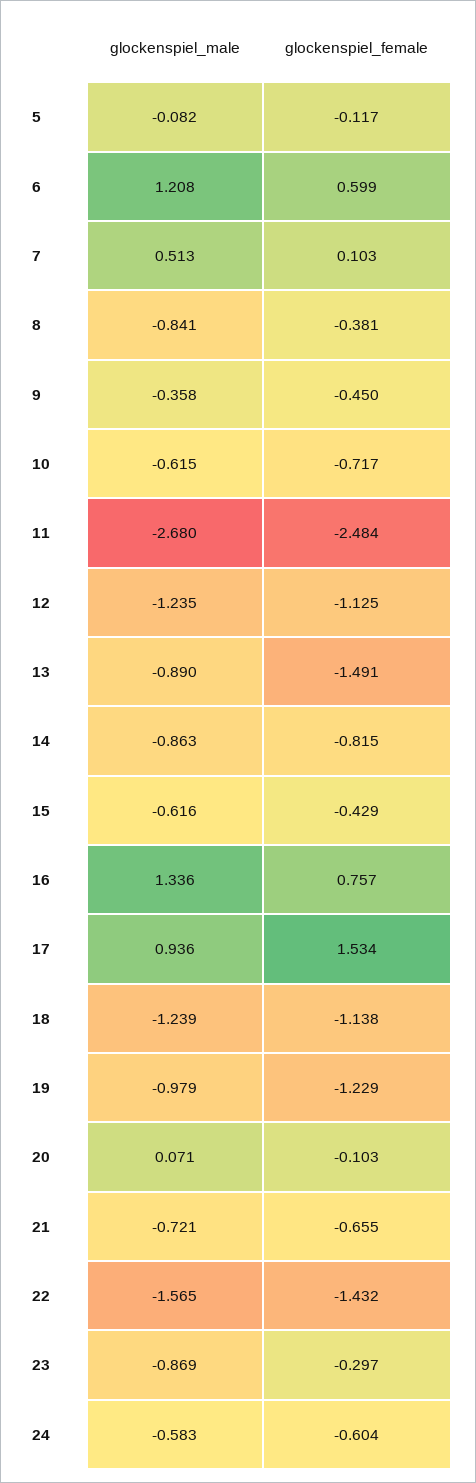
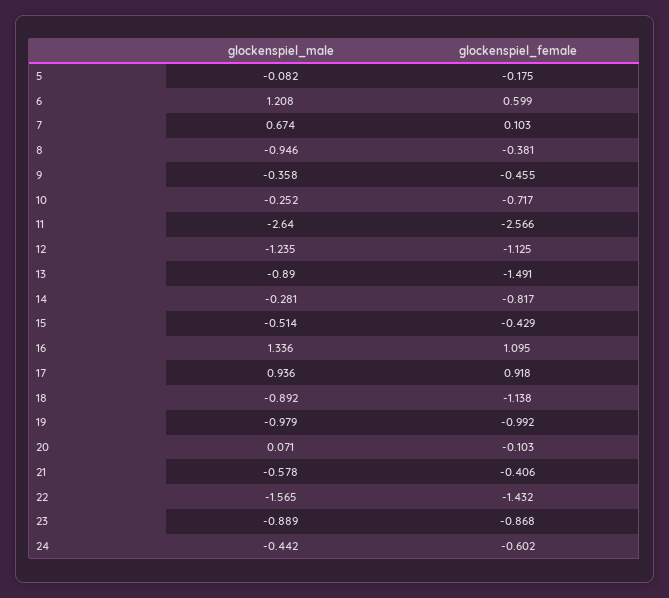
glockenspiel_female, 5: -0.117 -> -0.175
glockenspiel_male, 7: 0.513 -> 0.674
glockenspiel_male, 8: -0.841 -> -0.946
glockenspiel_female, 9: -0.45 -> -0.455
glockenspiel_male, 10: -0.615 -> -0.252
glockenspiel_male, 11: -2.68 -> -2.64
glockenspiel_female, 11: -2.484 -> -2.566
glockenspiel_male, 14: -0.863 -> -0.281
glockenspiel_female, 14: -0.815 -> -0.817
glockenspiel_male, 15: -0.616 -> -0.514
glockenspiel_female, 16: 0.757 -> 1.095
glockenspiel_female, 17: 1.534 -> 0.918
glockenspiel_male, 18: -1.239 -> -0.892
glockenspiel_female, 19: -1.229 -> -0.992
glockenspiel_male, 21: -0.721 -> -0.578
glockenspiel_female, 21: -0.655 -> -0.406
glockenspiel_male, 23: -0.869 -> -0.889
glockenspiel_female, 23: -0.297 -> -0.868
glockenspiel_male, 24: -0.583 -> -0.442
glockenspiel_female, 24: -0.604 -> -0.602

